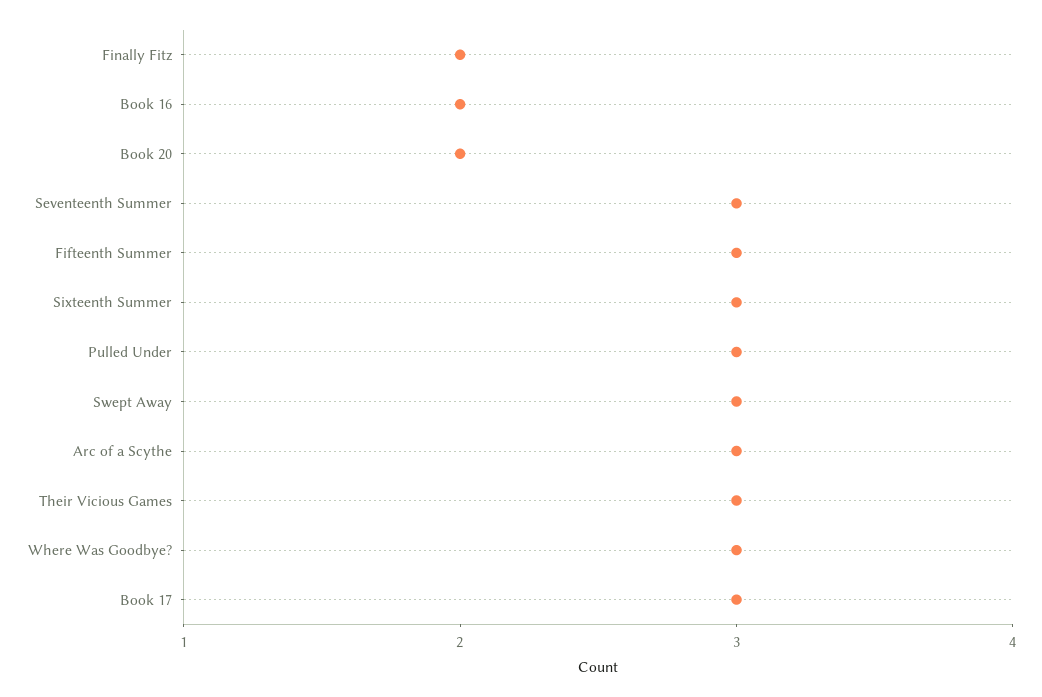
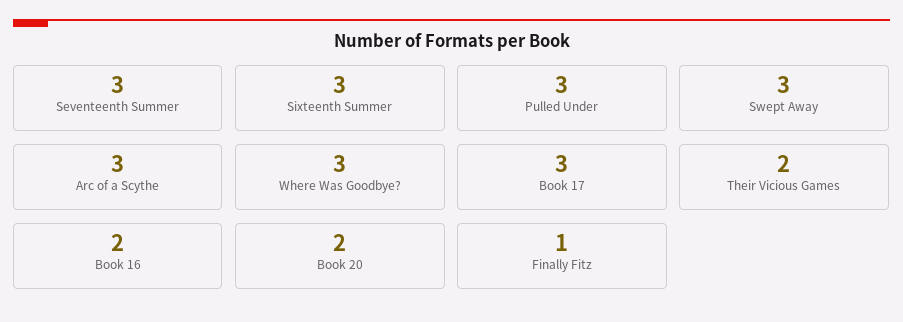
Finally Fitz: 2 -> 1
Fifteenth Summer: 3 -> none
Their Vicious Games: 3 -> 2

